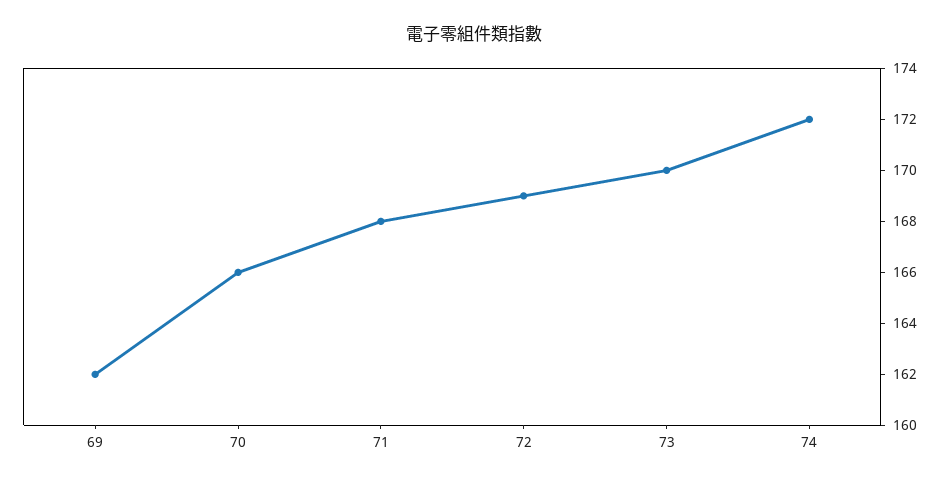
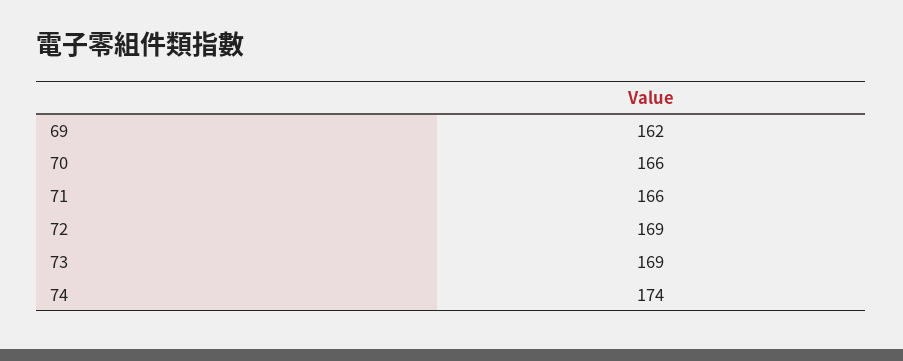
71: 168 -> 166
73: 170 -> 169
74: 172 -> 174

